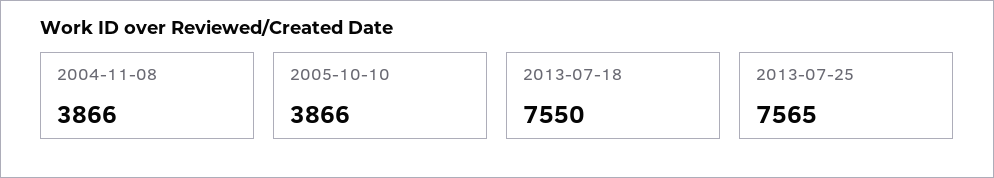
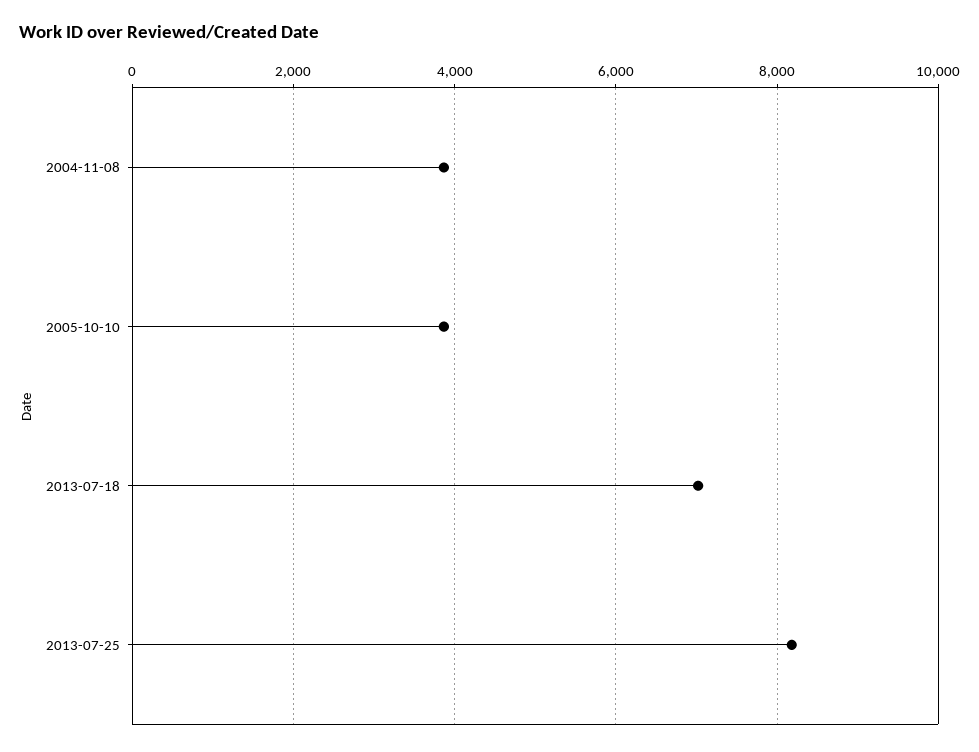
2013-07-18: 7550 -> 7000
2013-07-25: 7565 -> 8200

